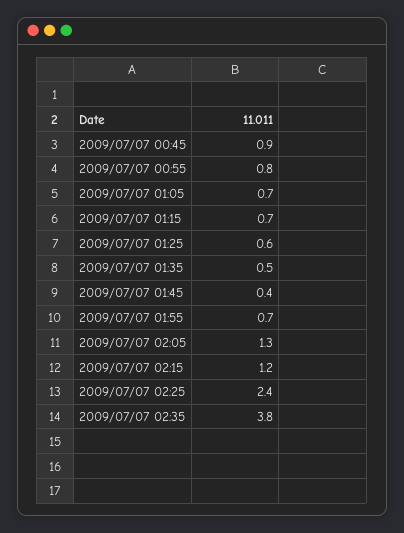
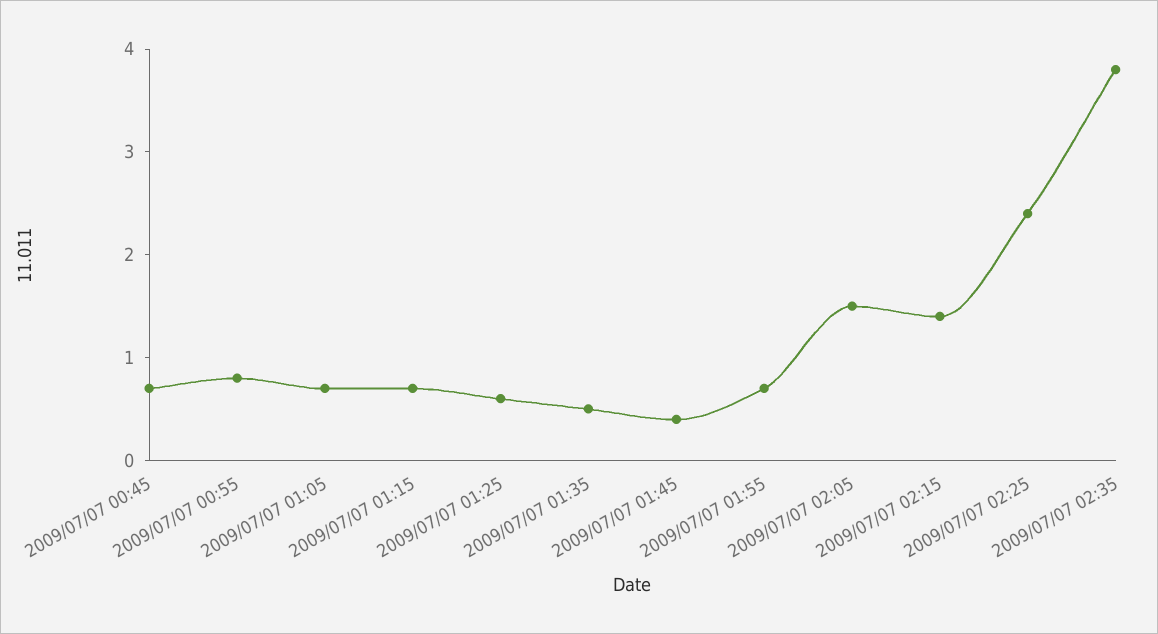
2009/07/07 00:45: 0.9 -> 0.7
2009/07/07 02:05: 1.3 -> 1.5
2009/07/07 02:15: 1.2 -> 1.4

